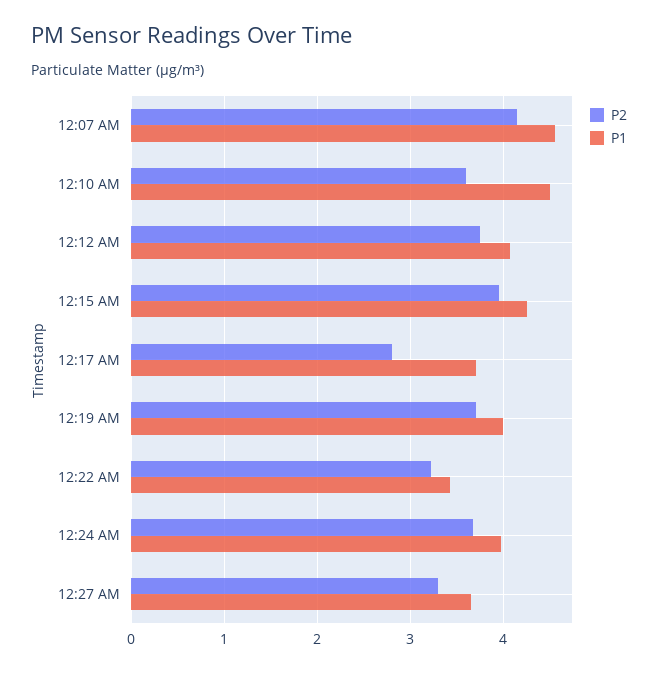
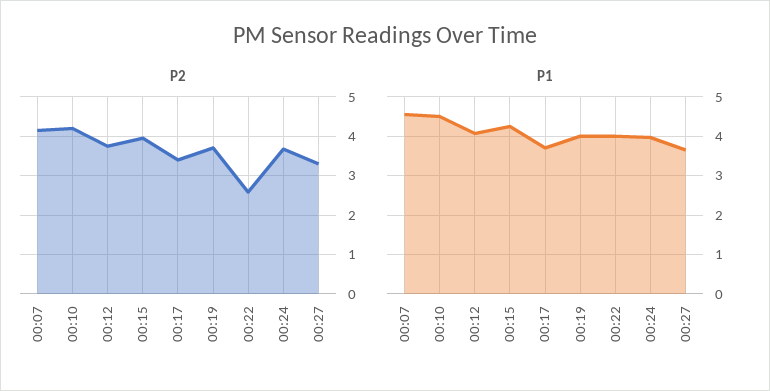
P2, 12:10 AM: 3.6 -> 4.2
P2, 12:17 AM: 2.8 -> 3.4
P2, 12:22 AM: 3.2 -> 2.6
P1, 12:22 AM: 3.4 -> 4

